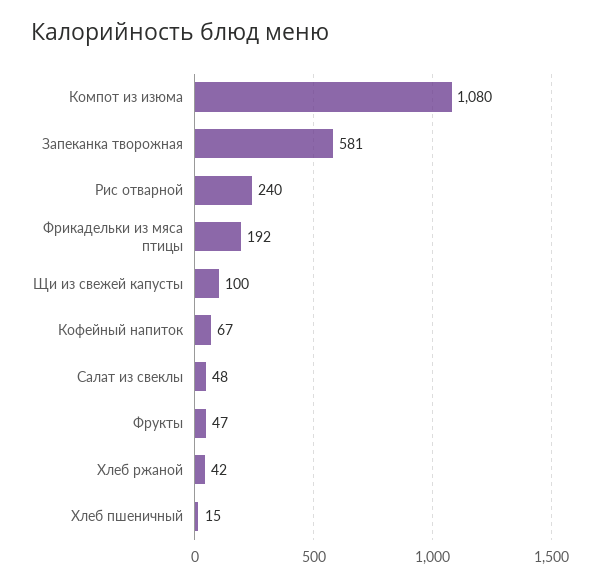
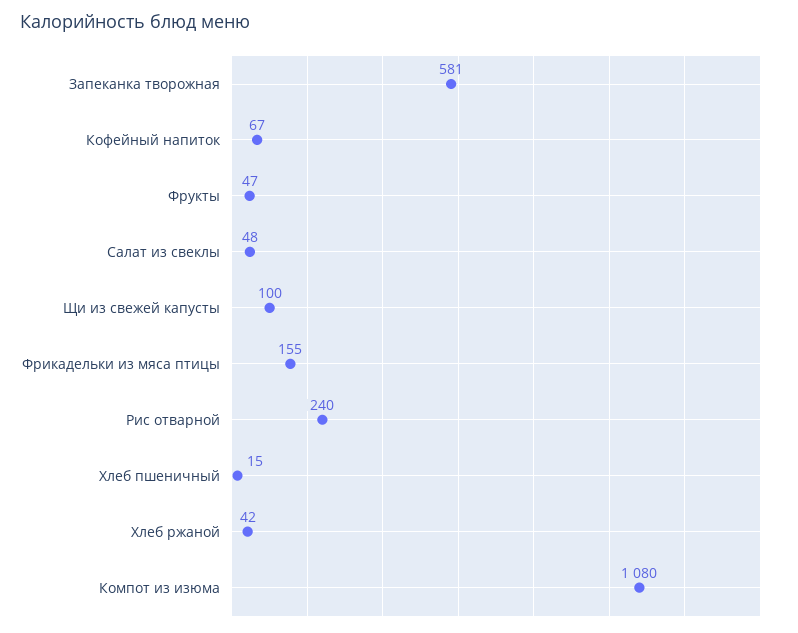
Фрикадельки из мяса птицы: 192 -> 155

